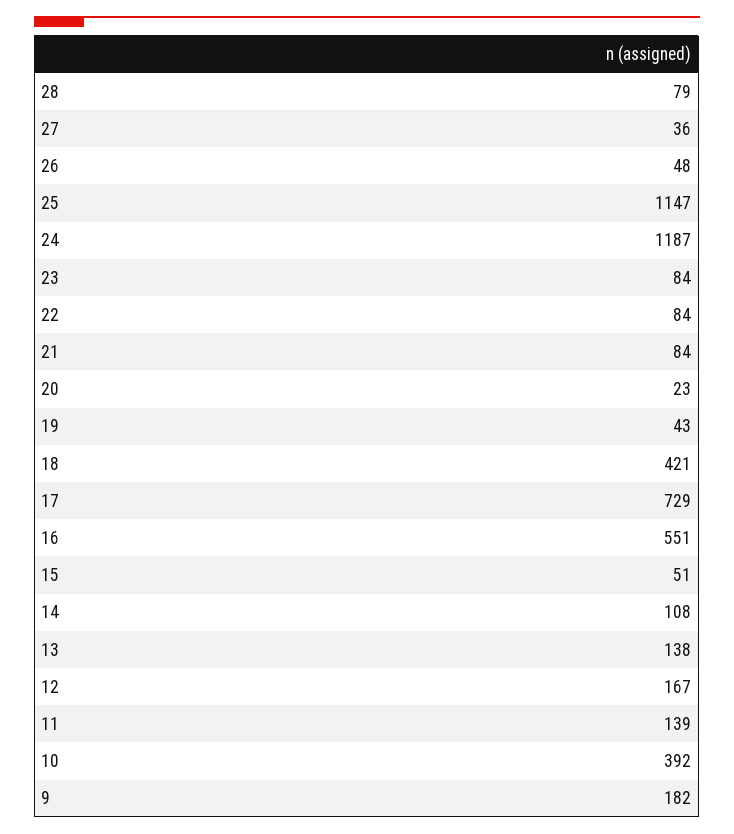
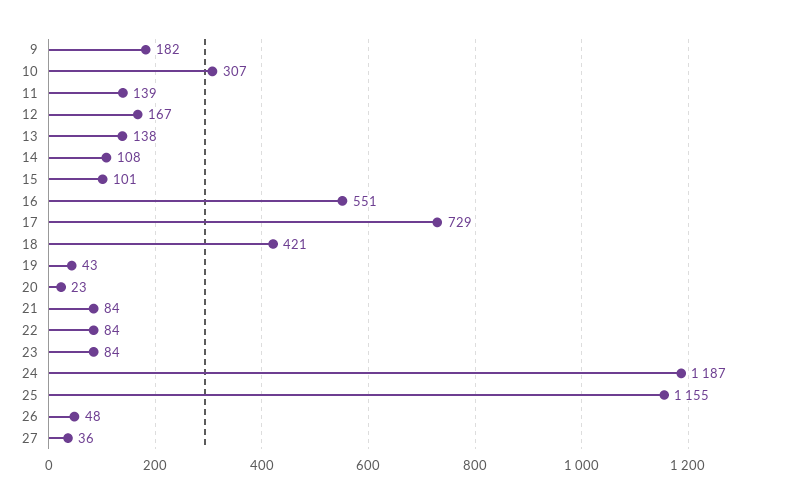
28: 79 -> none
25: 1147 -> 1155
15: 51 -> 101
10: 392 -> 307

